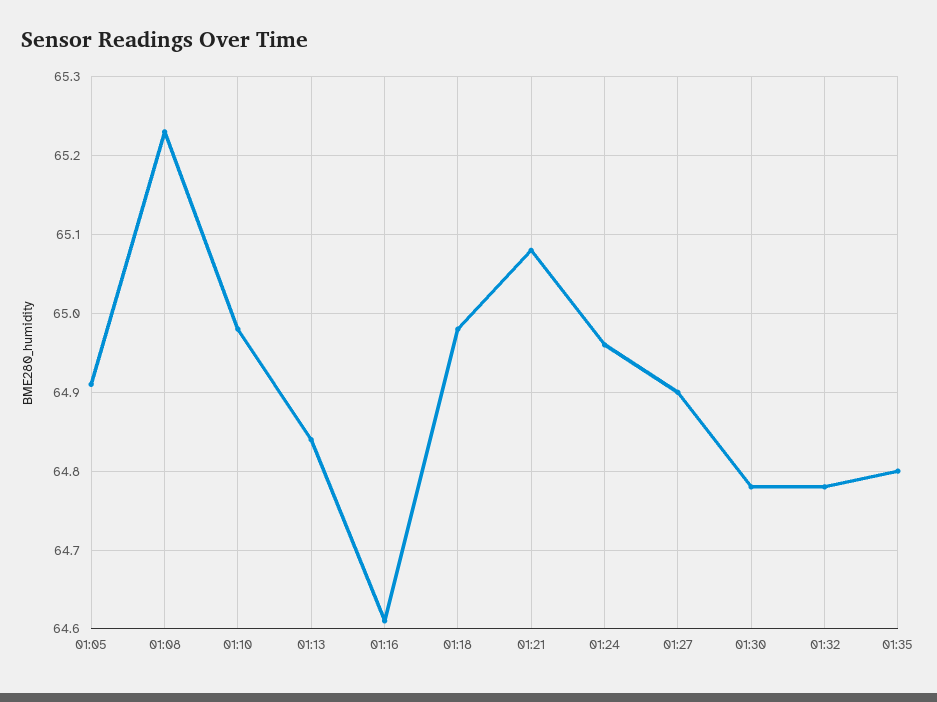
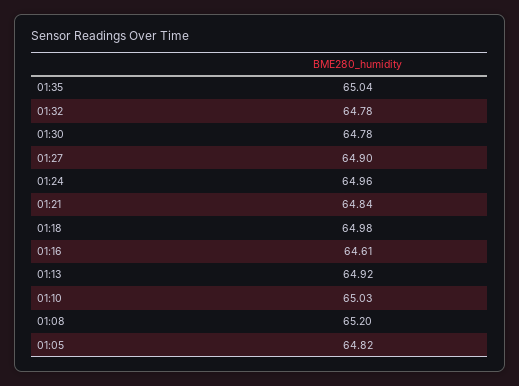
01:05: 64.91 -> 64.82
01:08: 65.23 -> 65.2
01:10: 64.98 -> 65.03
01:13: 64.84 -> 64.92
01:21: 65.08 -> 64.84
01:35: 64.8 -> 65.04

